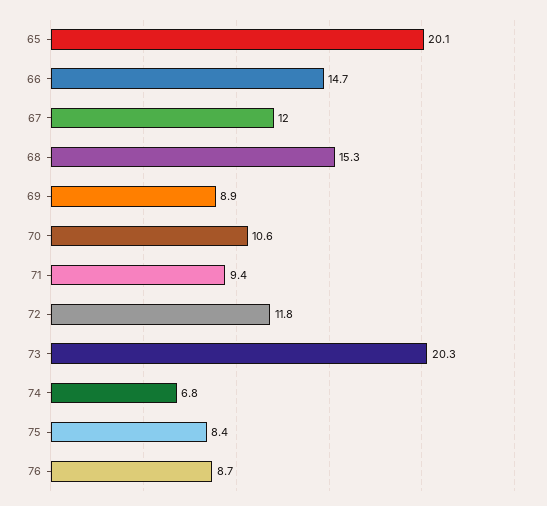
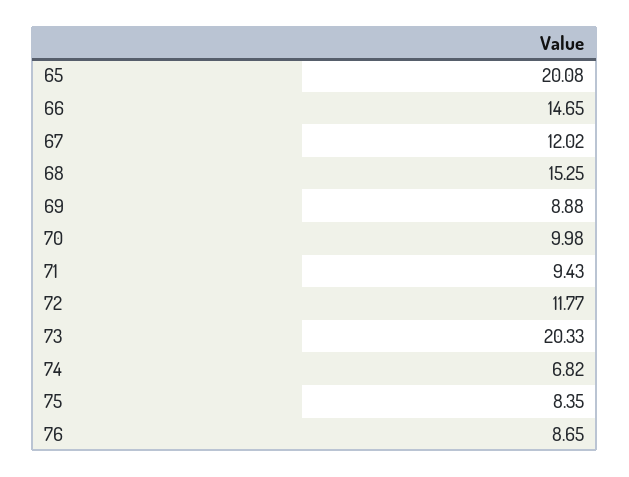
70: 10.6 -> 9.98

